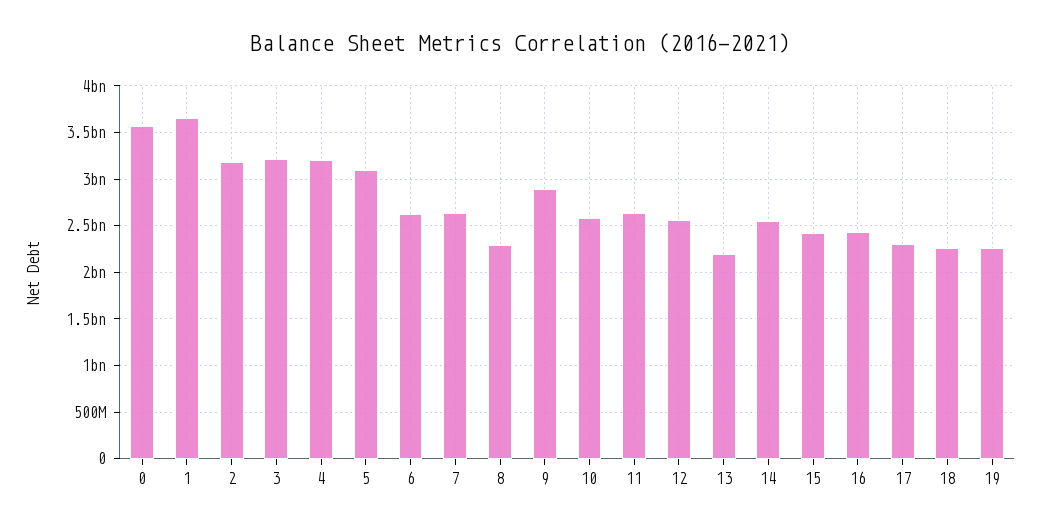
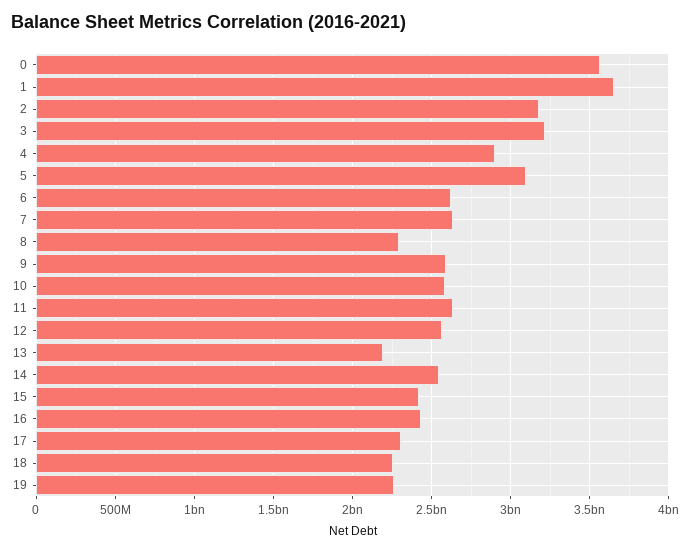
4: 3200000000 -> 2900000000
9: 2900000000 -> 2600000000

